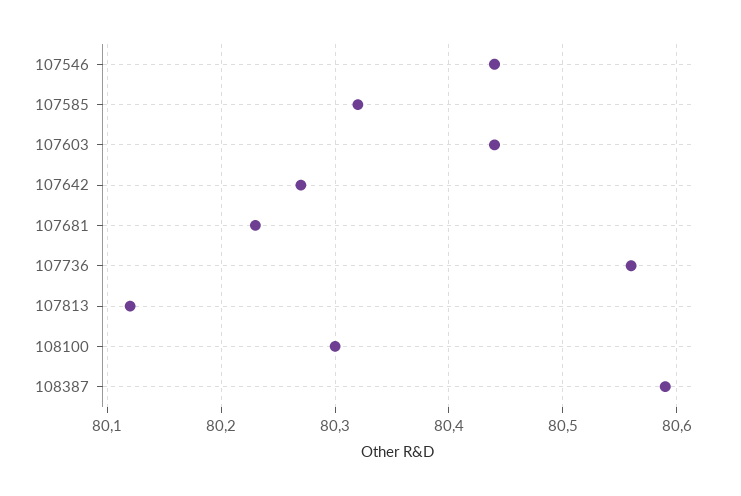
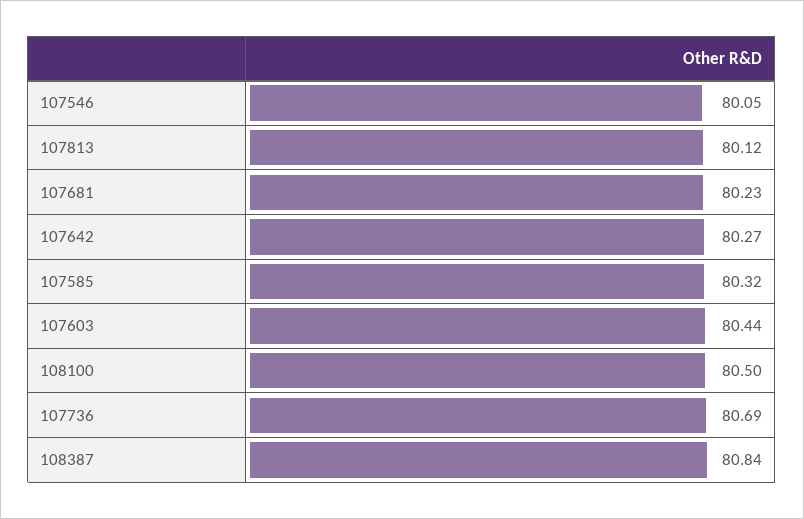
107546: 80.44 -> 80.05
107736: 80.56 -> 80.69
108100: 80.3 -> 80.5
108387: 80.59 -> 80.84

